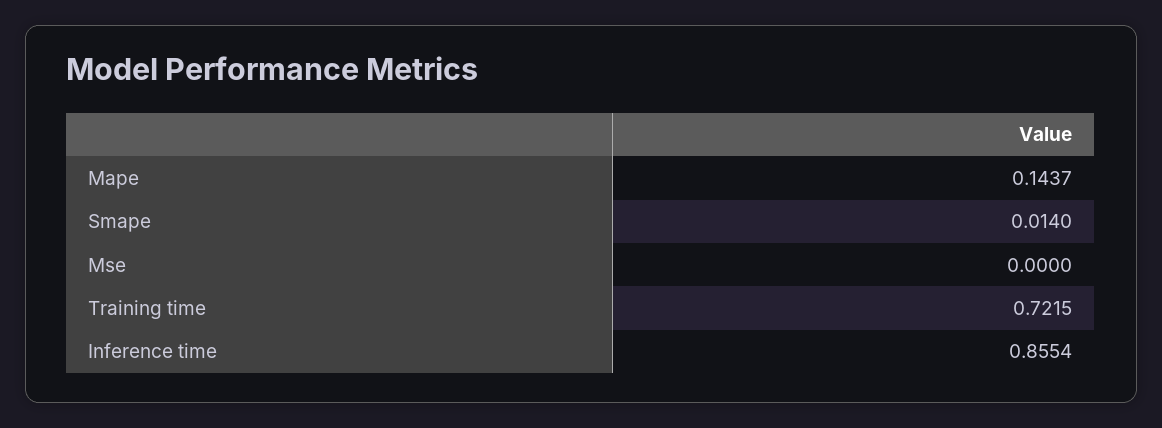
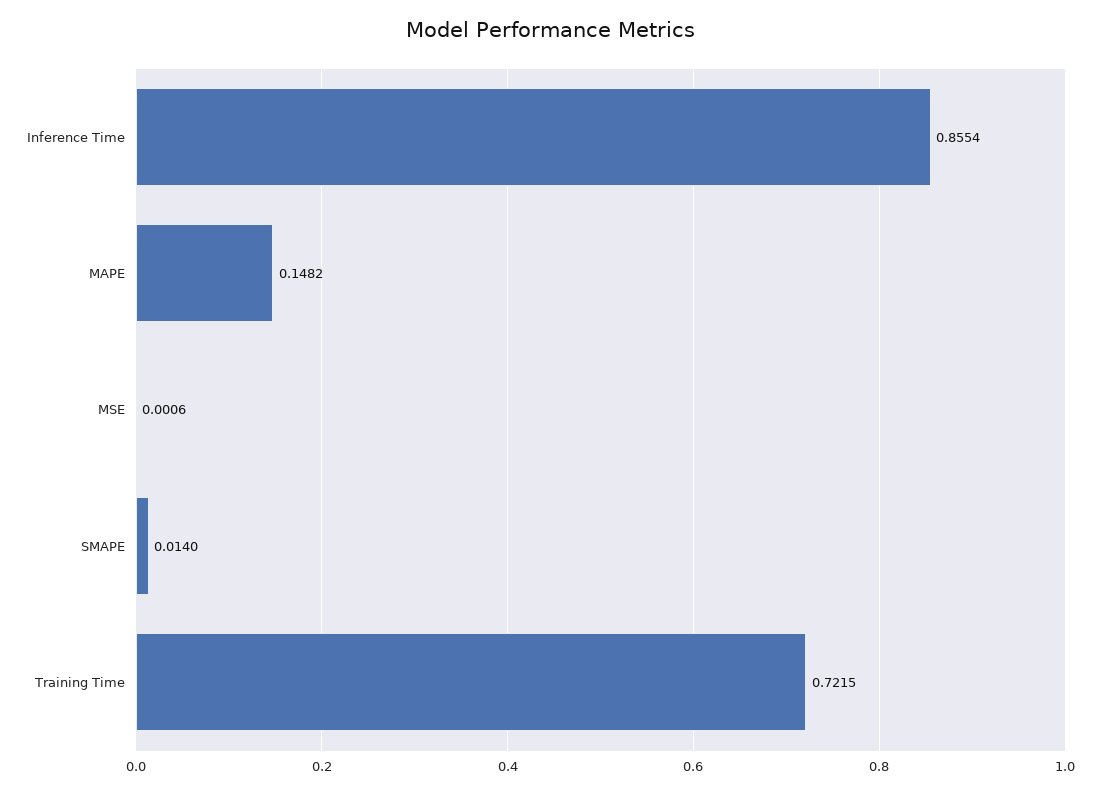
Mape: 0.1437 -> 0.1482
Mse: 0 -> 0.0006

